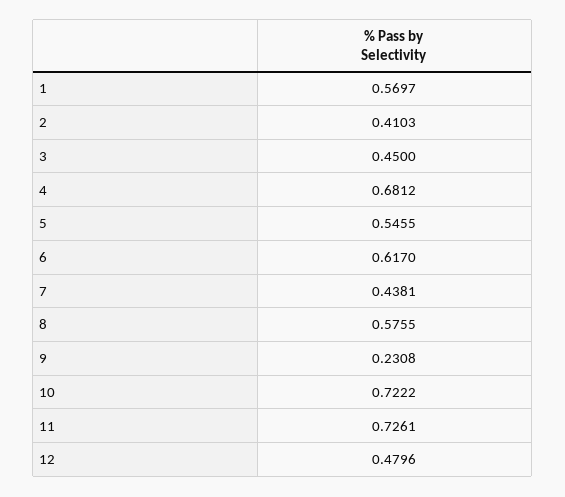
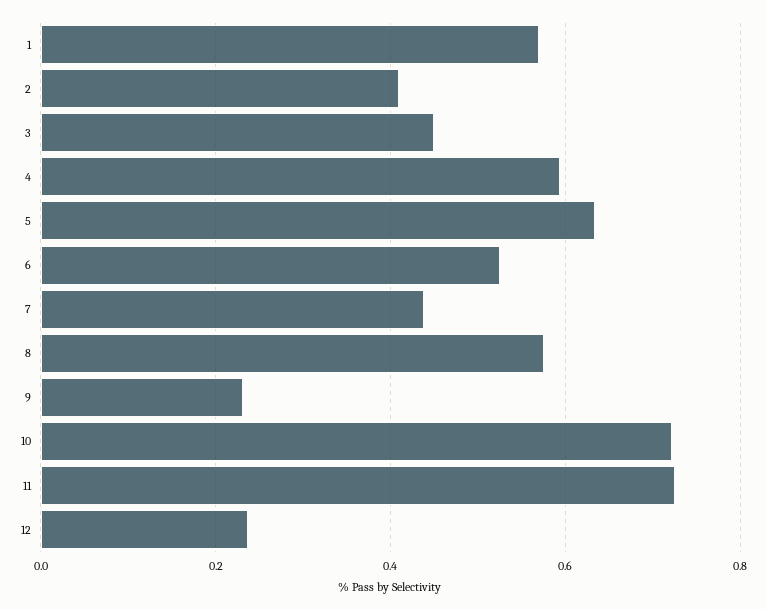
4: 0.6812 -> 0.6
5: 0.5455 -> 0.64
6: 0.617 -> 0.52
12: 0.4796 -> 0.24

